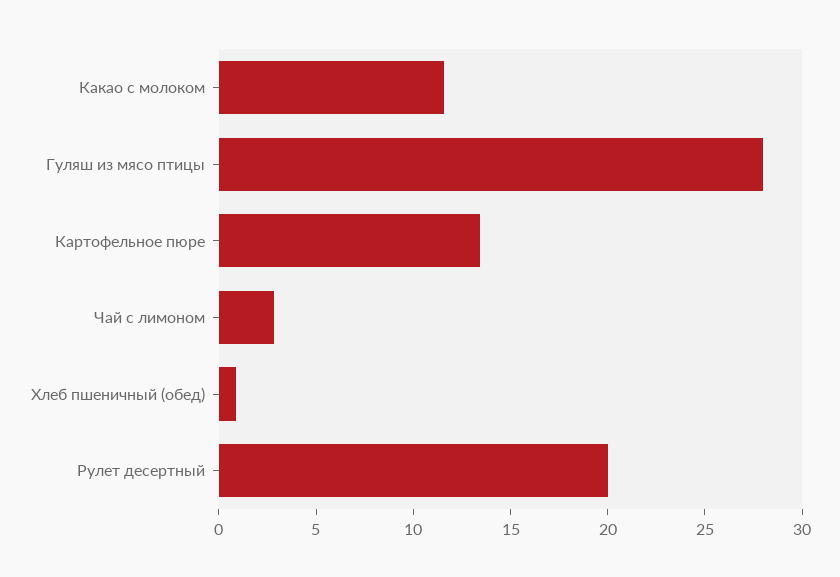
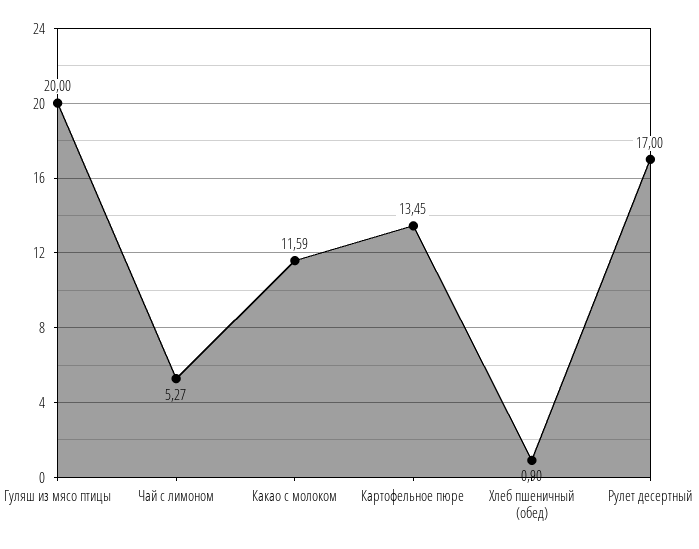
Гуляш из мясо птицы: 28 -> 20
Чай с лимоном: 3 -> 5.27
Рулет десертный: 20 -> 17

